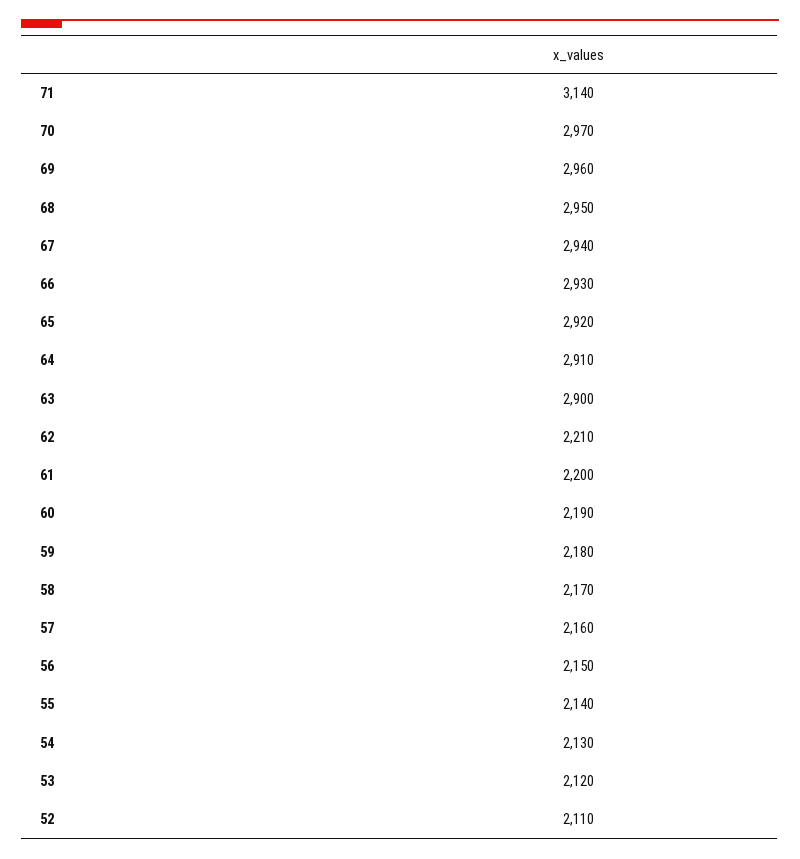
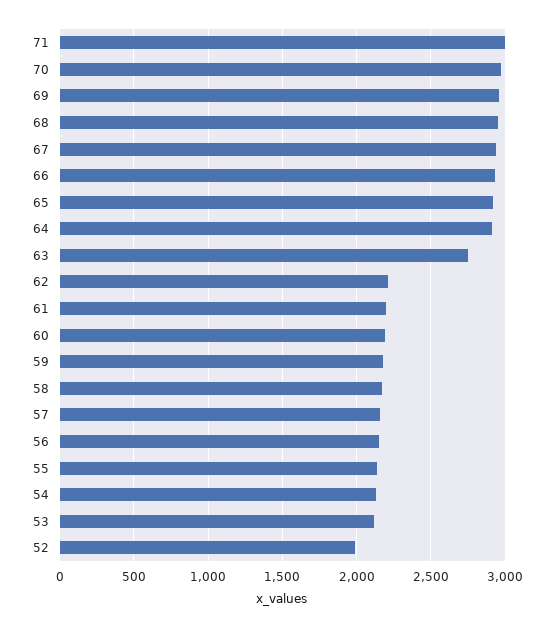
71: 3140 -> 3000
63: 2900 -> 2750
52: 2110 -> 2000

